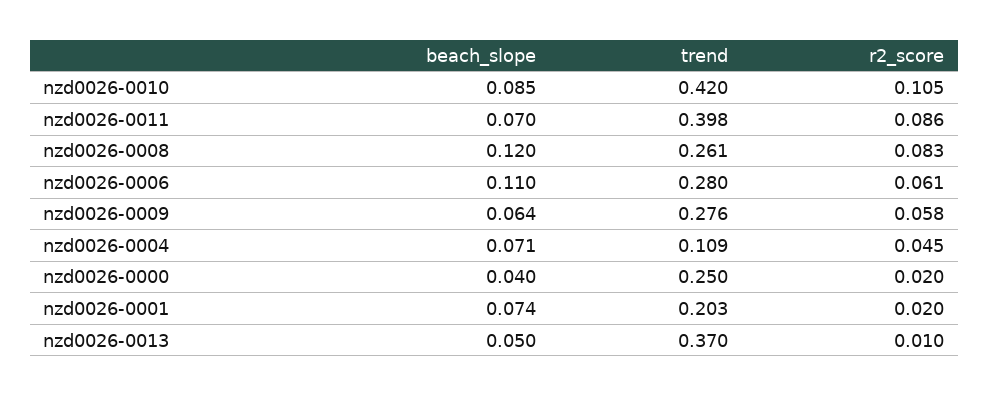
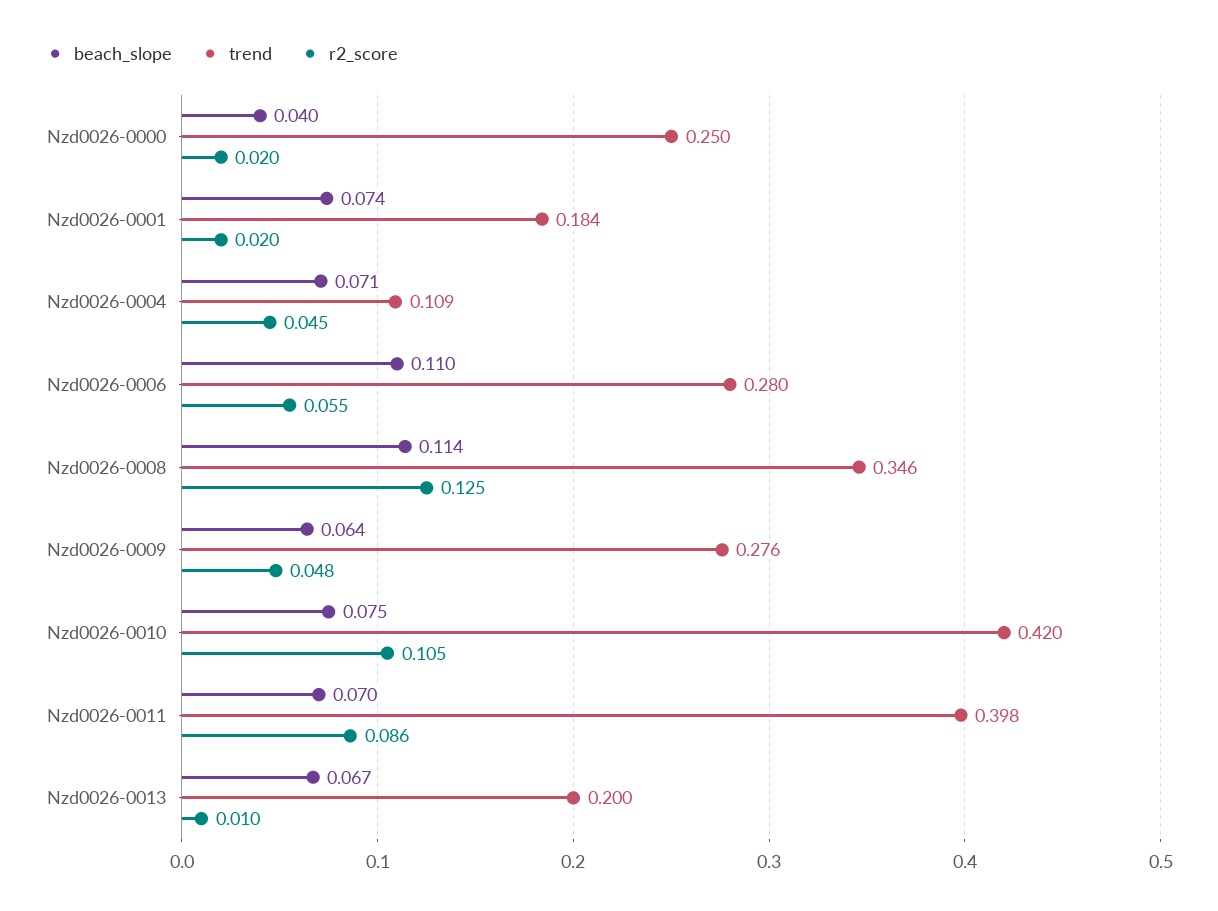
beach_slope, nzd0026-0010: 0.085 -> 0.075
beach_slope, nzd0026-0008: 0.12 -> 0.114
trend, nzd0026-0008: 0.261 -> 0.346
r2_score, nzd0026-0008: 0.083 -> 0.125
r2_score, nzd0026-0006: 0.061 -> 0.055
r2_score, nzd0026-0009: 0.058 -> 0.048
trend, nzd0026-0001: 0.203 -> 0.184
beach_slope, nzd0026-0013: 0.05 -> 0.067
trend, nzd0026-0013: 0.37 -> 0.2

